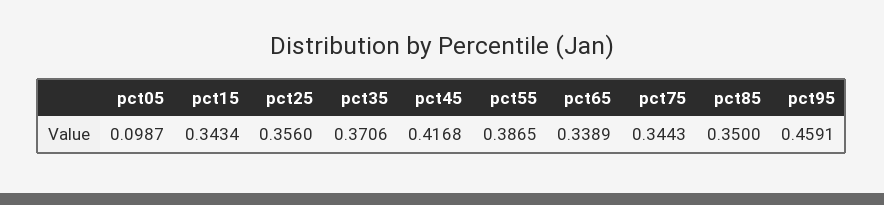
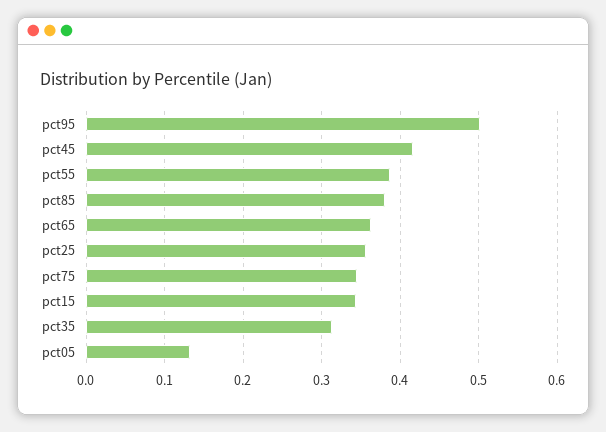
pct05: 0.0987 -> 0.13
pct35: 0.3706 -> 0.31
pct65: 0.3389 -> 0.36
pct85: 0.35 -> 0.38
pct95: 0.4591 -> 0.5

